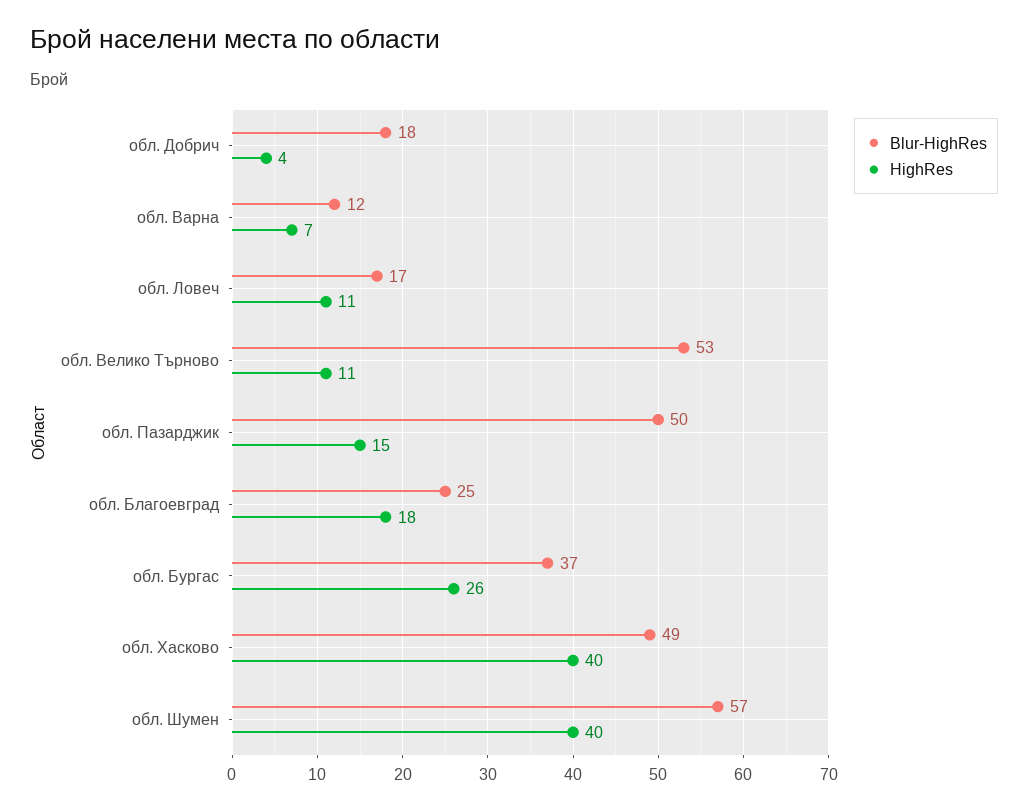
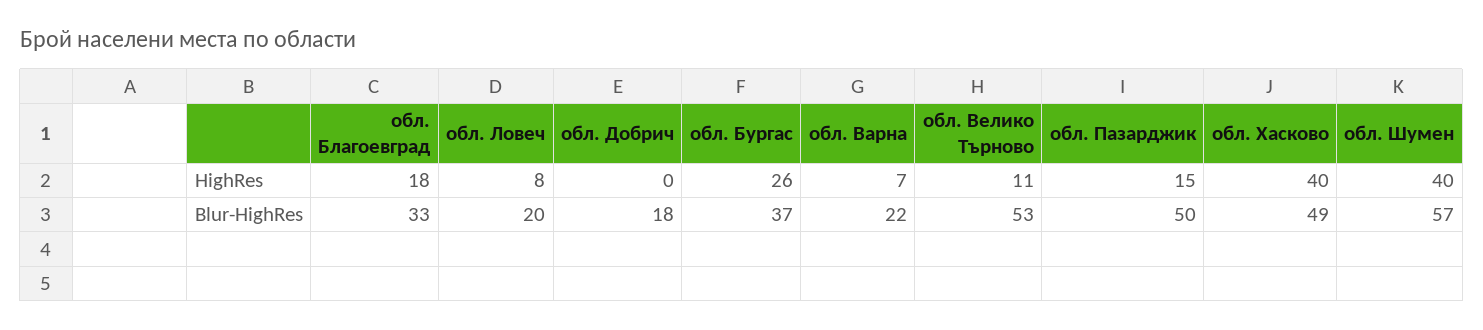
HighRes, обл. Добрич: 4 -> 0
Blur-HighRes, обл. Варна: 12 -> 22
Blur-HighRes, обл. Ловеч: 17 -> 20
HighRes, обл. Ловеч: 11 -> 8
Blur-HighRes, обл. Благоевград: 25 -> 33

